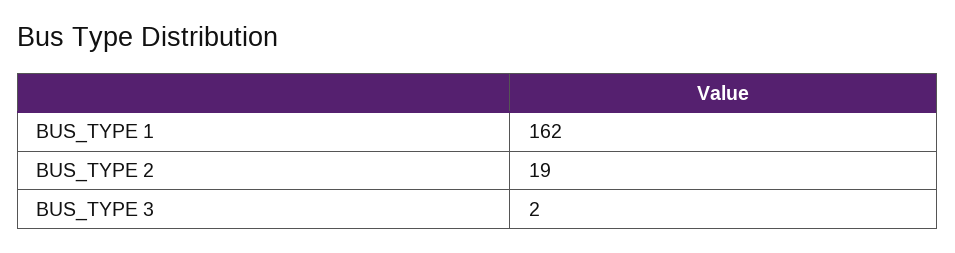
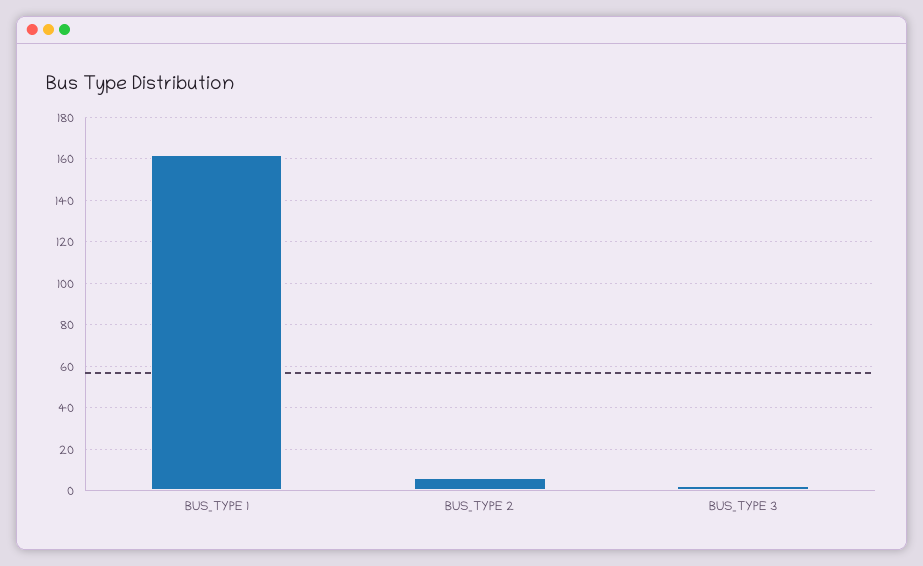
BUS_TYPE 2: 19 -> 5

